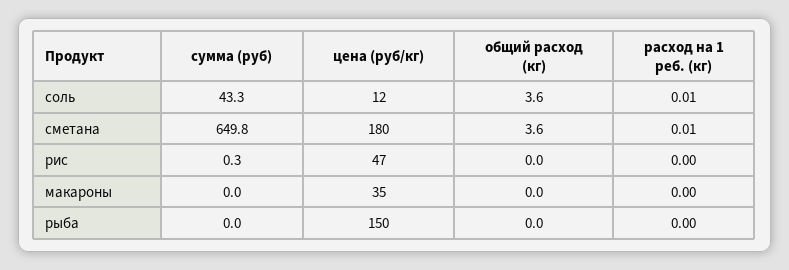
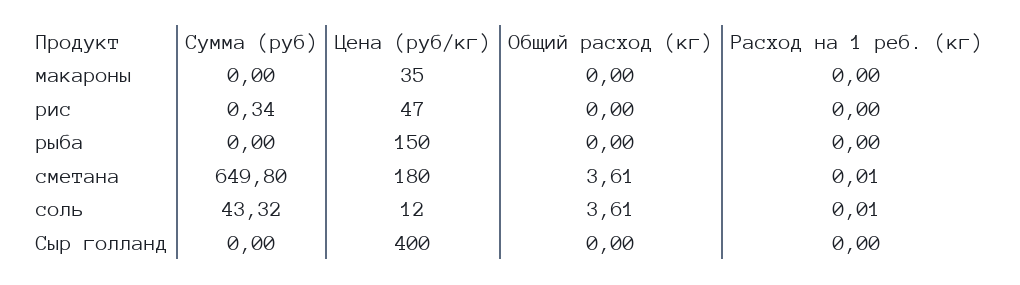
сумма (руб), Сыр голланд: none -> 0
цена (руб/кг), Сыр голланд: none -> 400
общий расход (кг), Сыр голланд: none -> 0
расход на 1 реб. (кг), Сыр голланд: none -> 0

